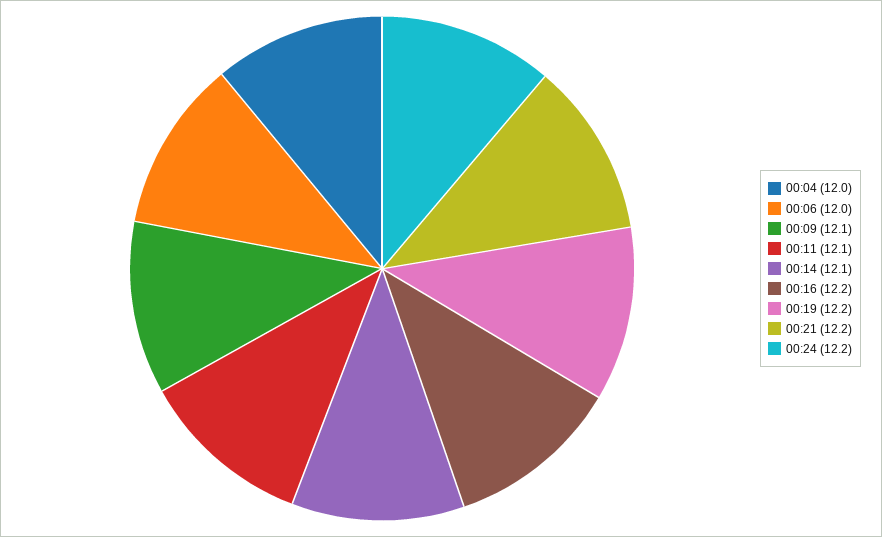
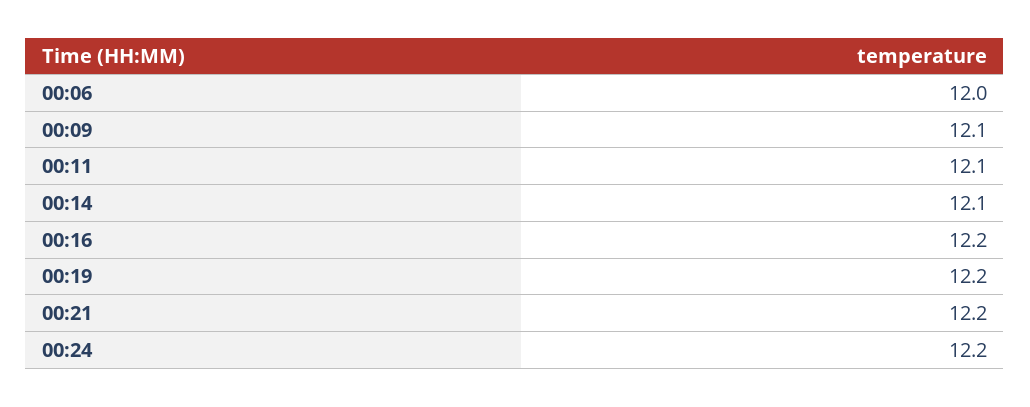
00:04: 12 -> none

